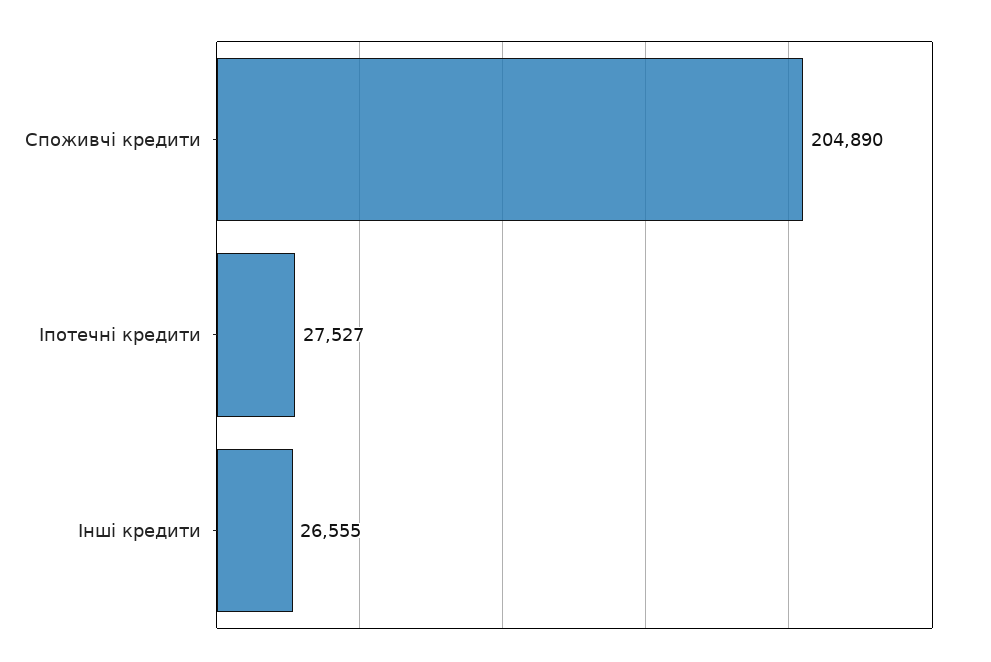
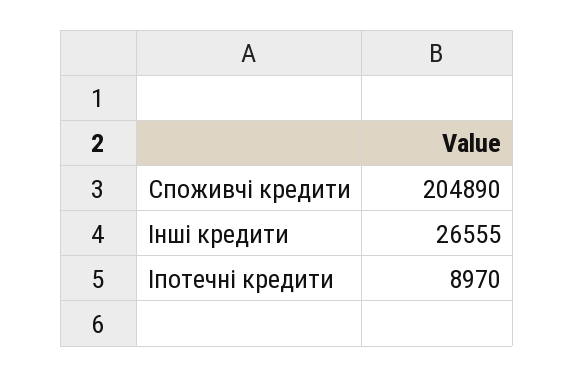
Іпотечні кредити: 27527 -> 8970

